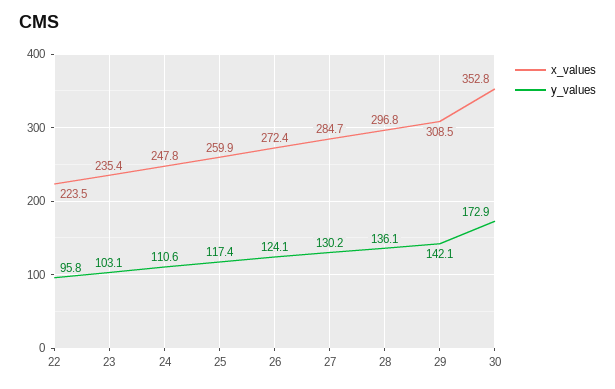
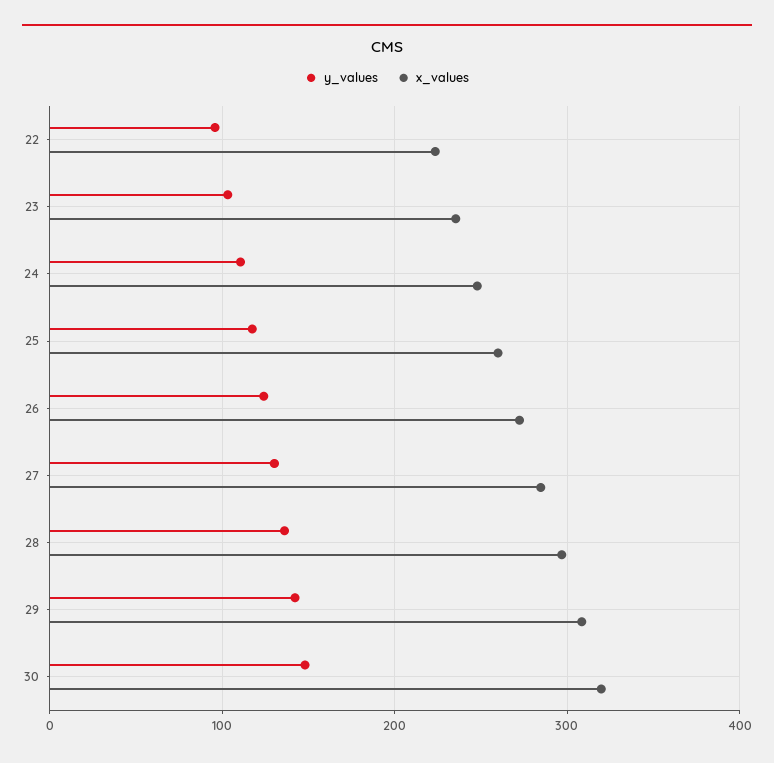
x_values, 30: 352.8 -> 320
y_values, 30: 172.9 -> 150

